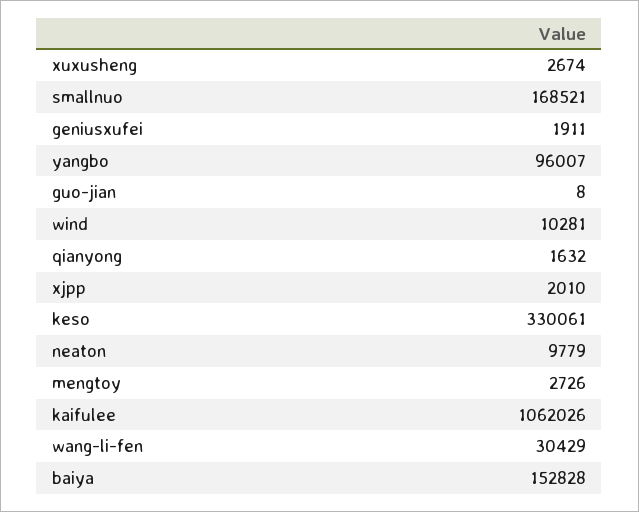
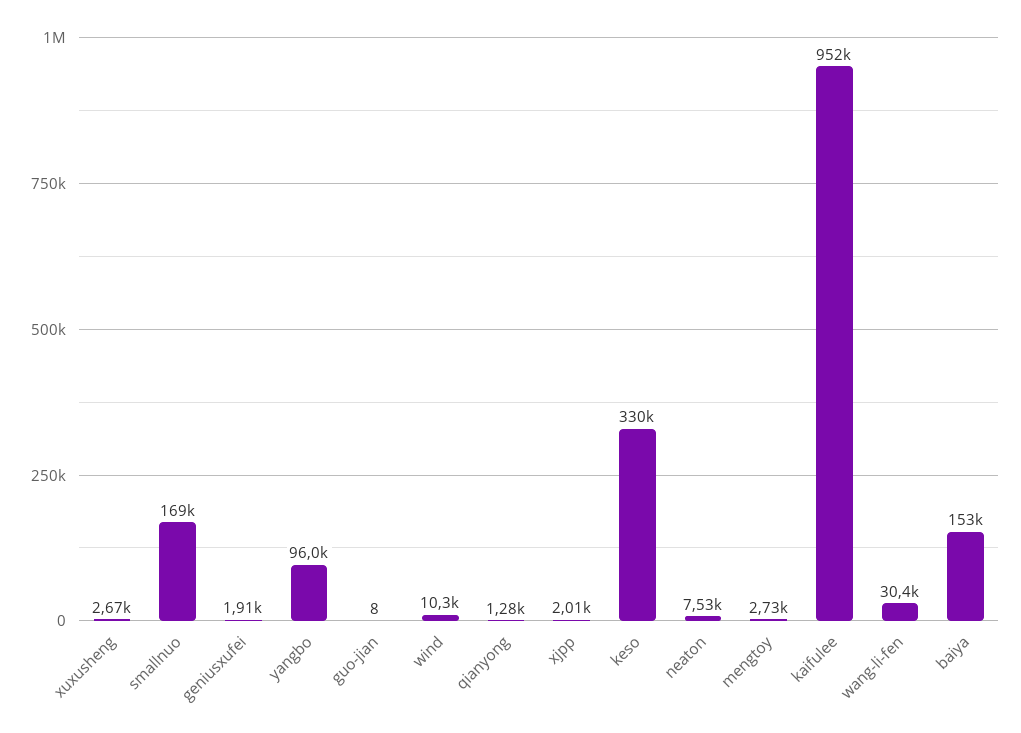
qianyong: 1632 -> 1280
neaton: 9779 -> 7530
kaifulee: 1062026 -> 952000

